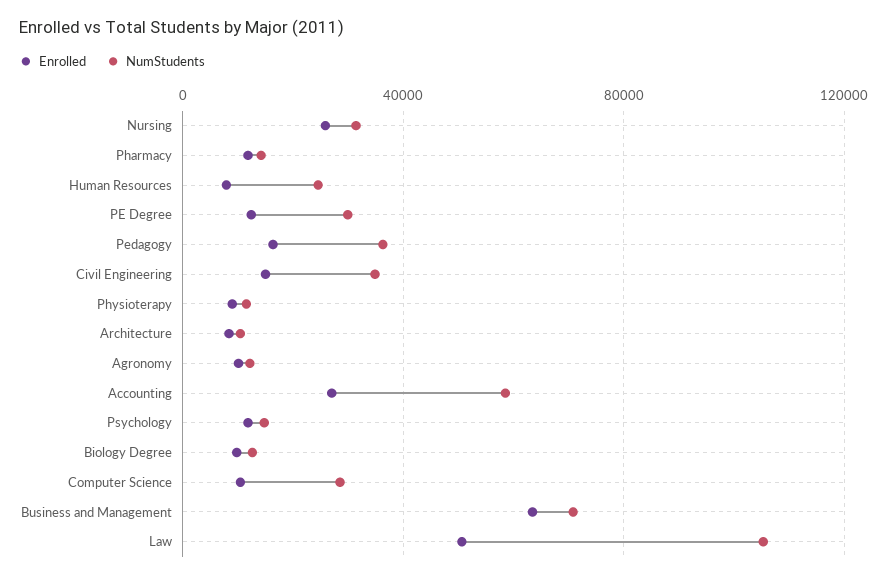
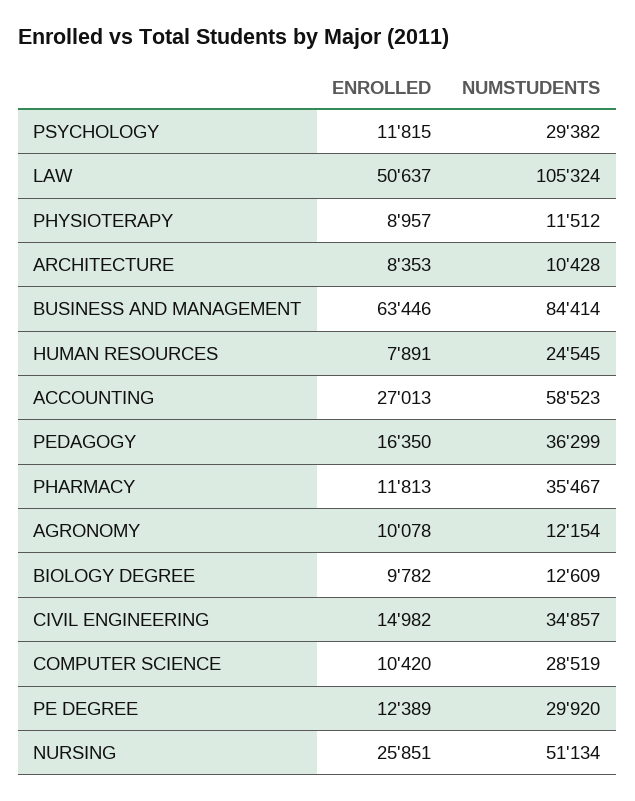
NumStudents, Nursing: 30000 -> 51134
NumStudents, Pharmacy: 15000 -> 35467
NumStudents, Psychology: 15000 -> 29382
NumStudents, Business and Management: 70000 -> 84414

